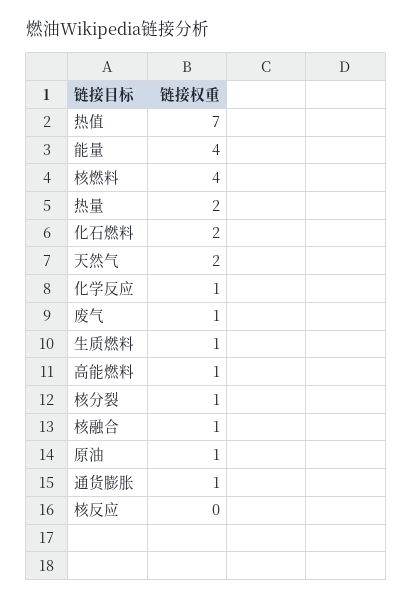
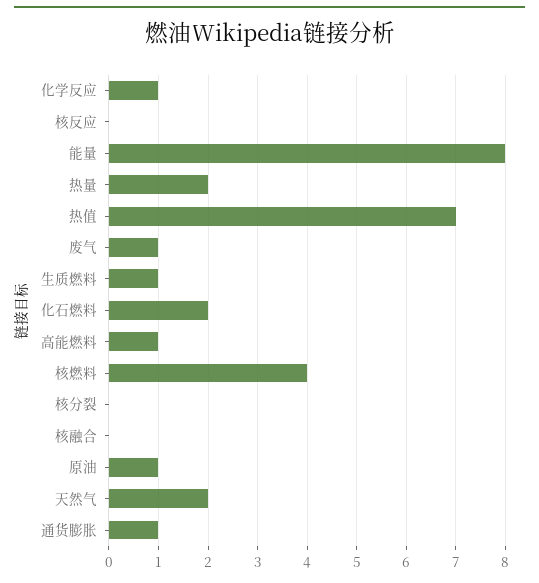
能量: 4 -> 8
核分裂: 1 -> 0
核融合: 1 -> 0

